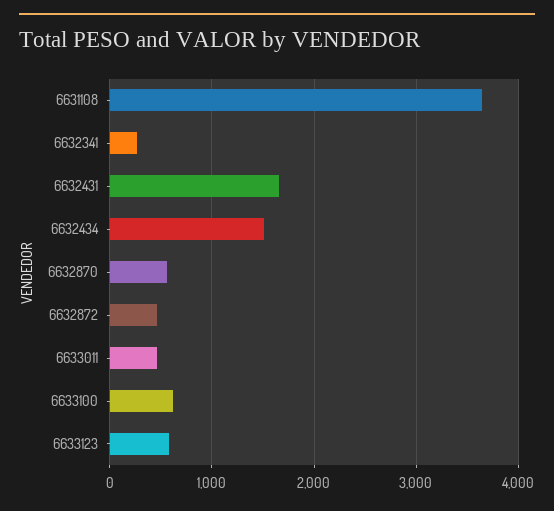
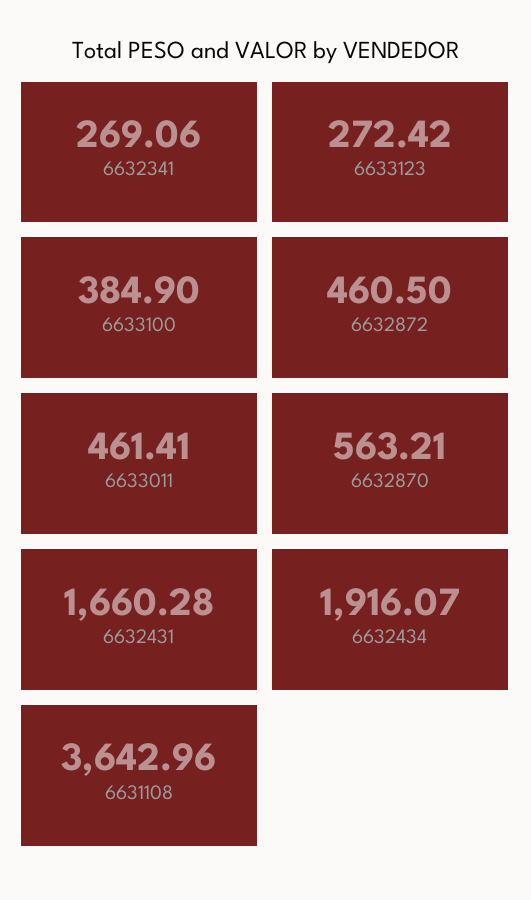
6632434: 1500 -> 1916.07
6633100: 600 -> 384.9
6633123: 600 -> 272.42

